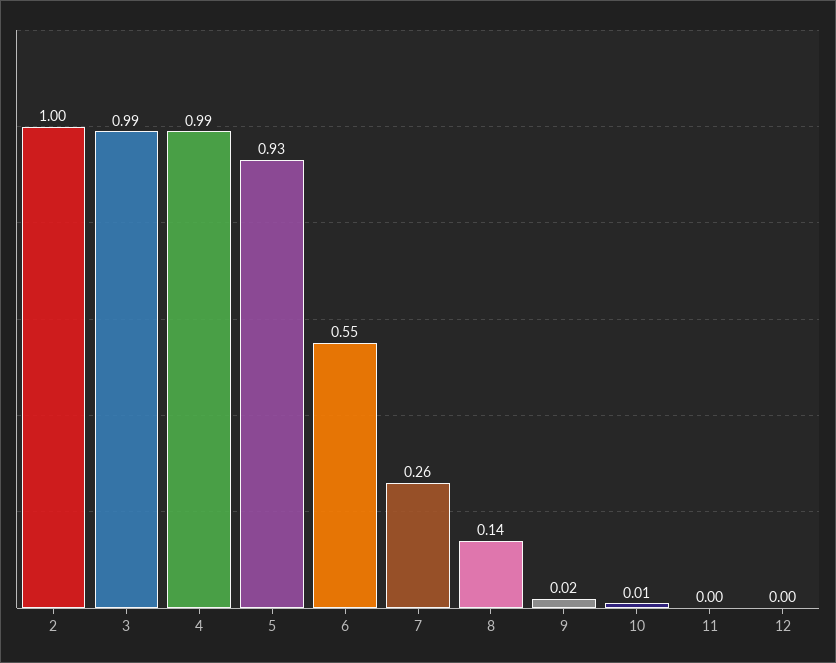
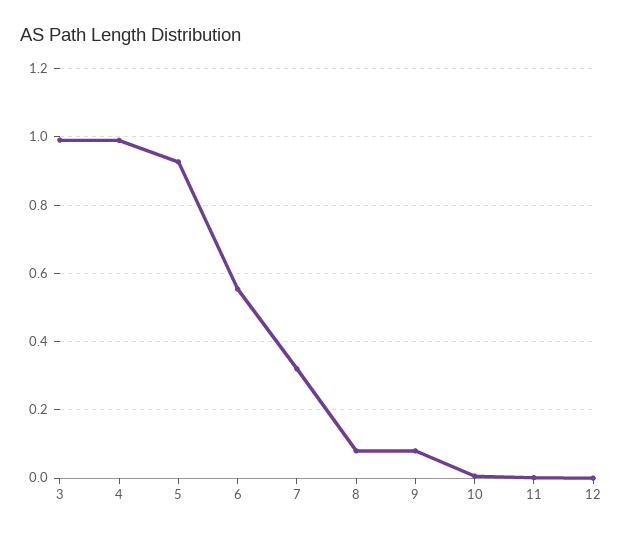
2: 1 -> none
7: 0.26 -> 0.32
8: 0.14 -> 0.08
9: 0.02 -> 0.08

